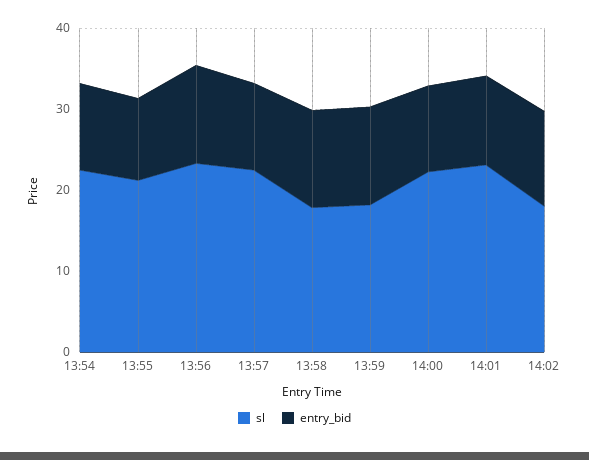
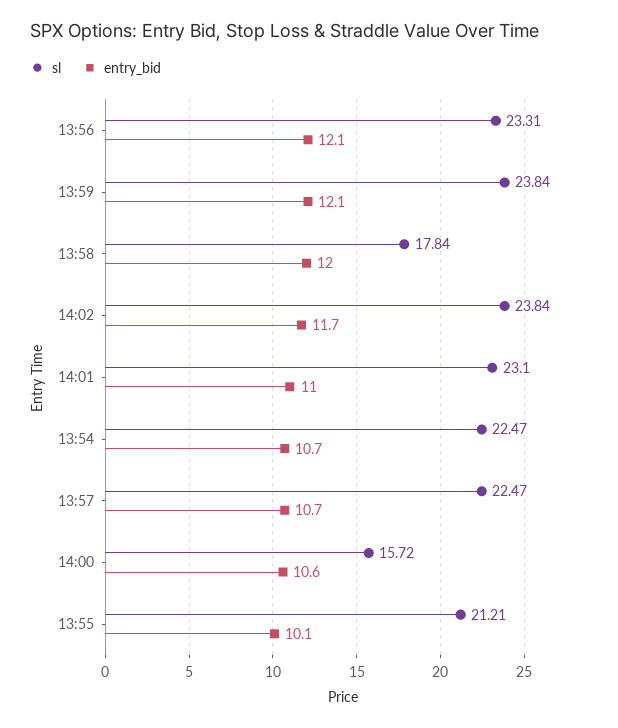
sl, 13:59: 18 -> 23.84
sl, 14:00: 22 -> 15.72
sl, 14:02: 18 -> 23.84

